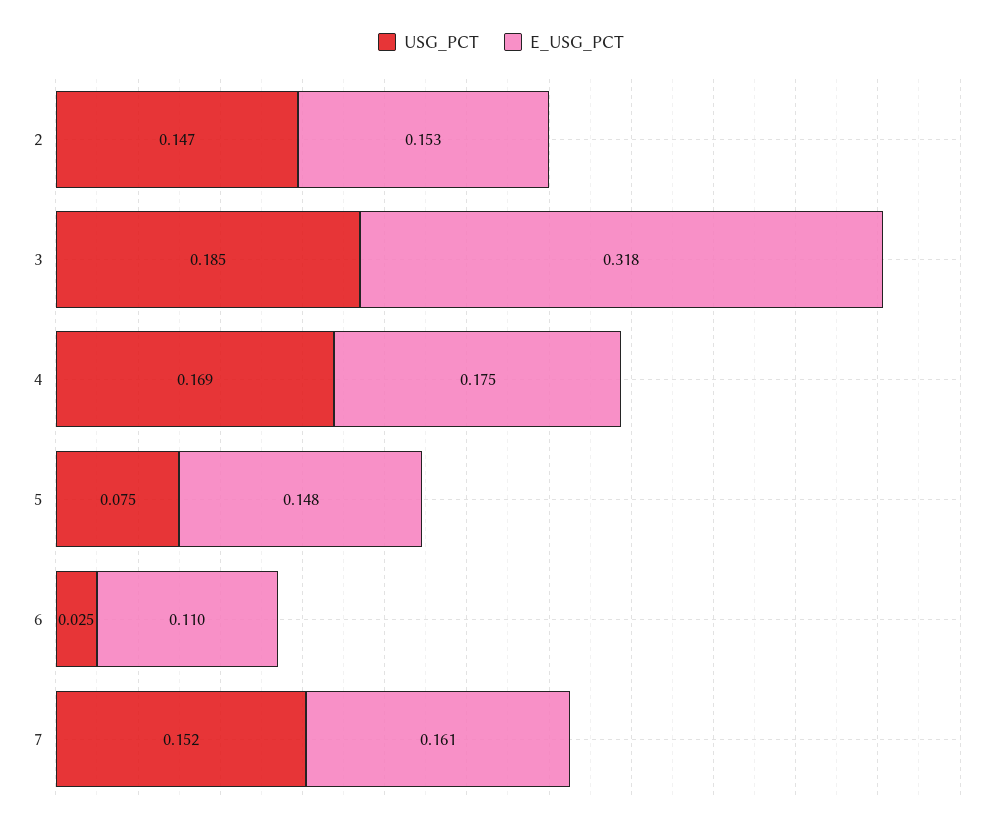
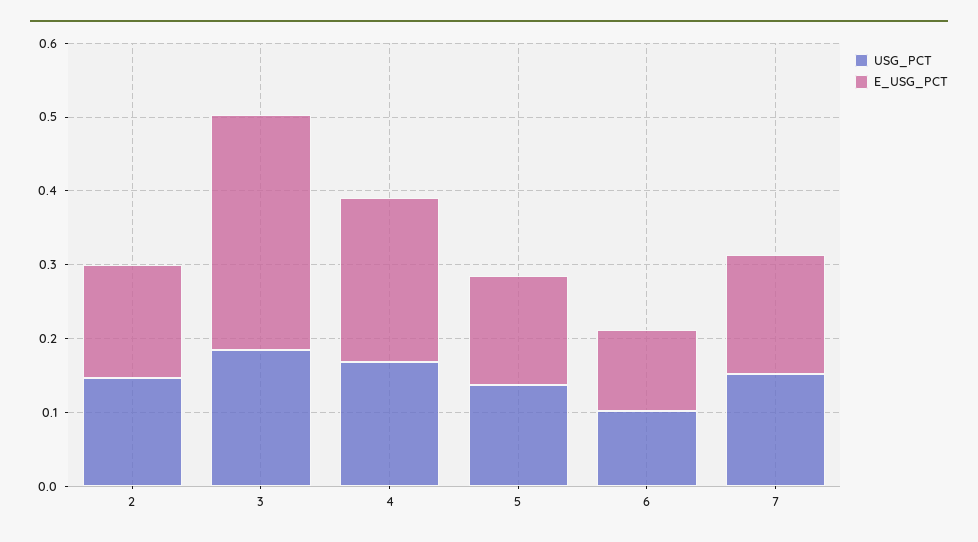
E_USG_PCT, 4: 0.175 -> 0.22
USG_PCT, 5: 0.075 -> 0.14
USG_PCT, 6: 0.025 -> 0.1

